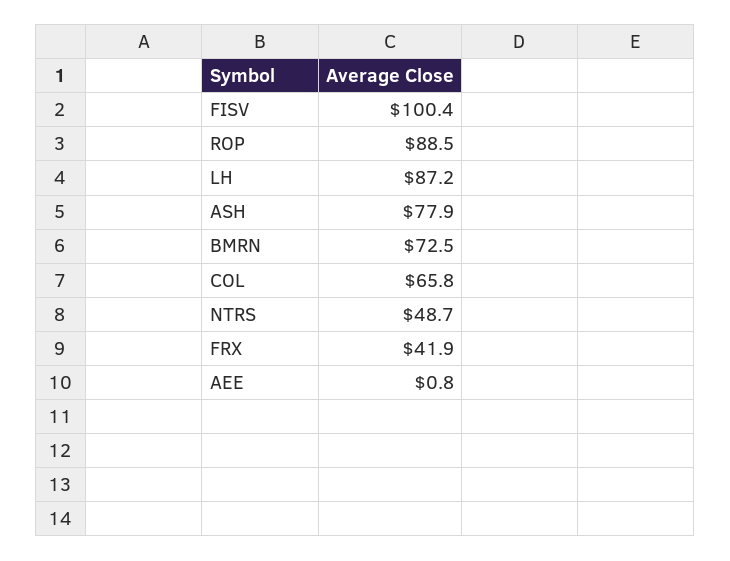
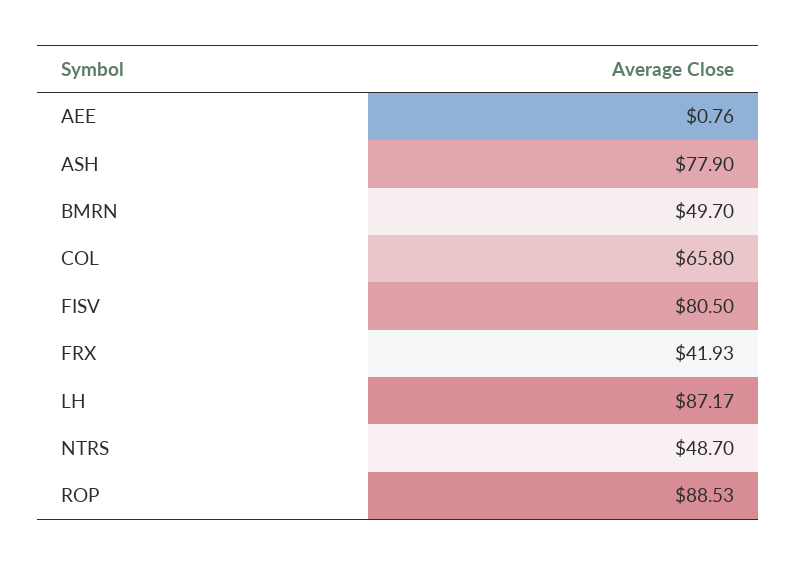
FISV: 100.4 -> 80.5
BMRN: 72.5 -> 49.7

